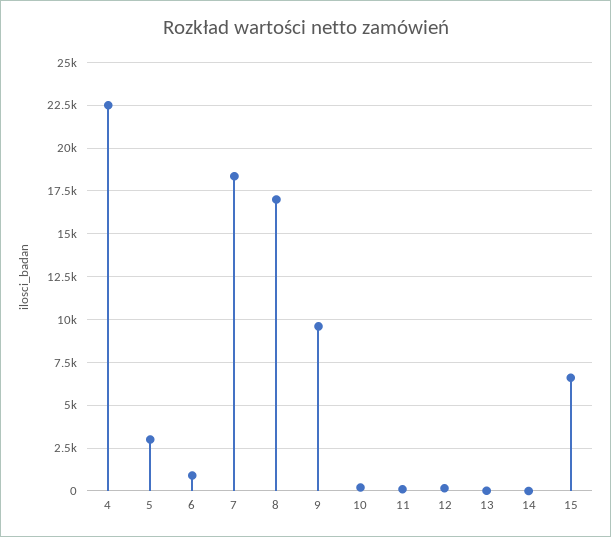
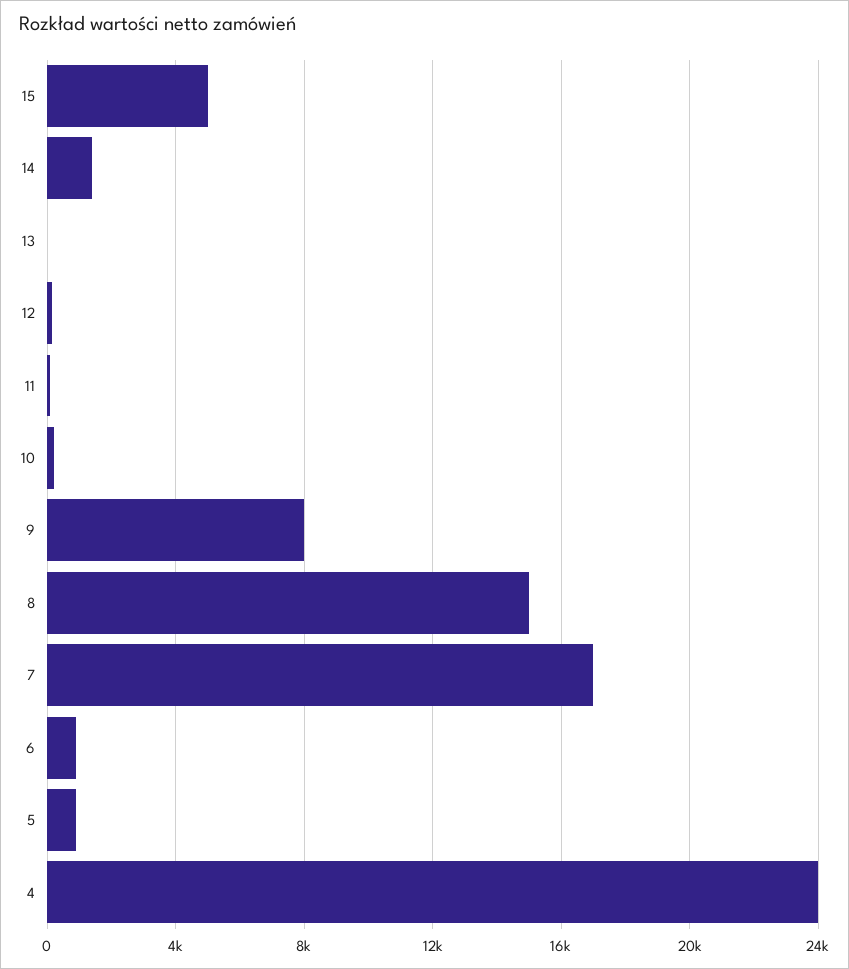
4: 22500 -> 24000
5: 3000 -> 1000
7: 18500 -> 17000
8: 17000 -> 15000
9: 9500 -> 8000
14: 0 -> 1500
15: 6500 -> 5000

